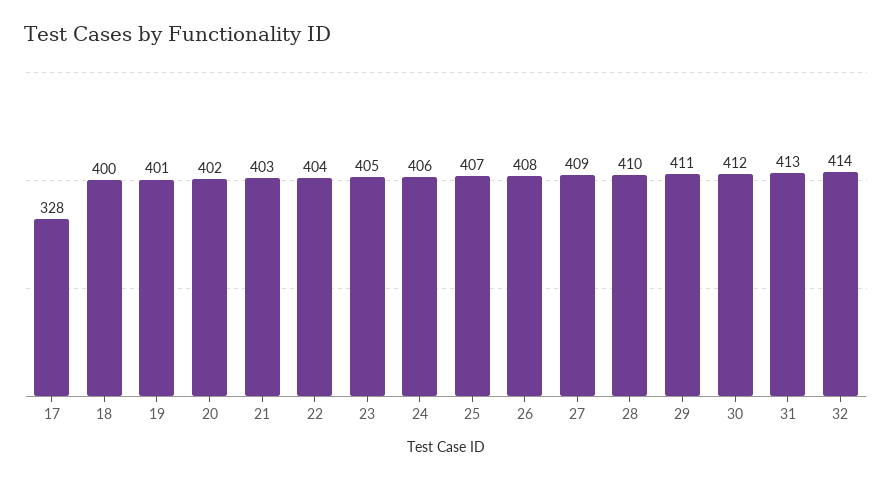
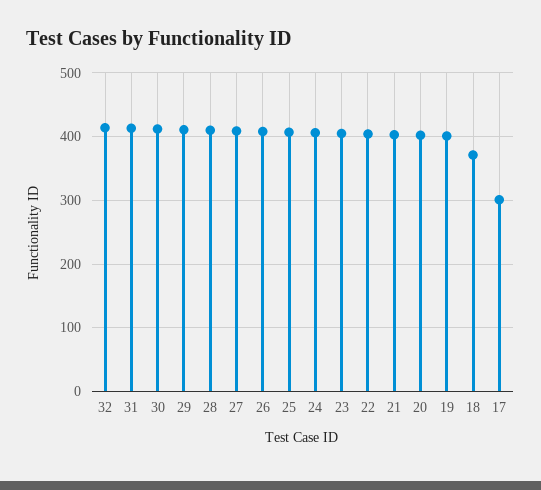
17: 328 -> 300
18: 400 -> 370

